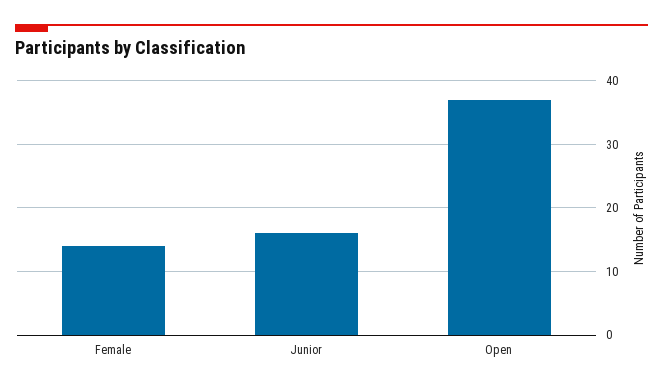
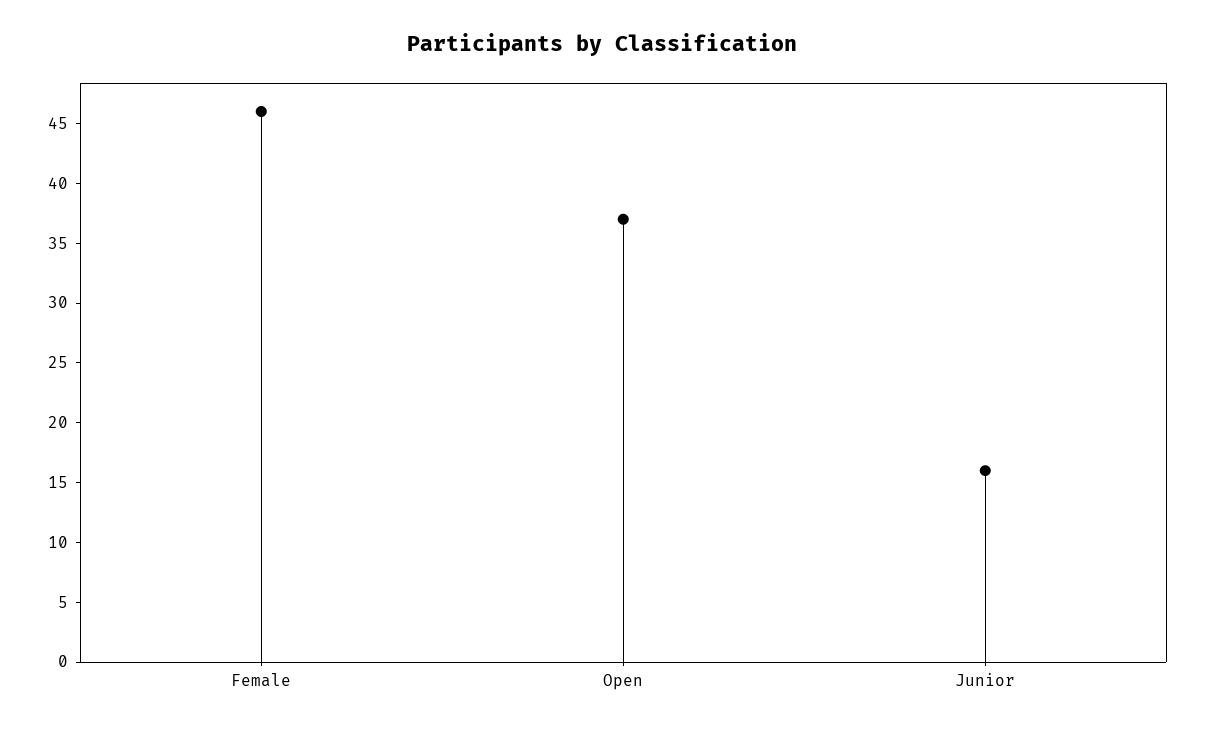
Female: 14 -> 46

